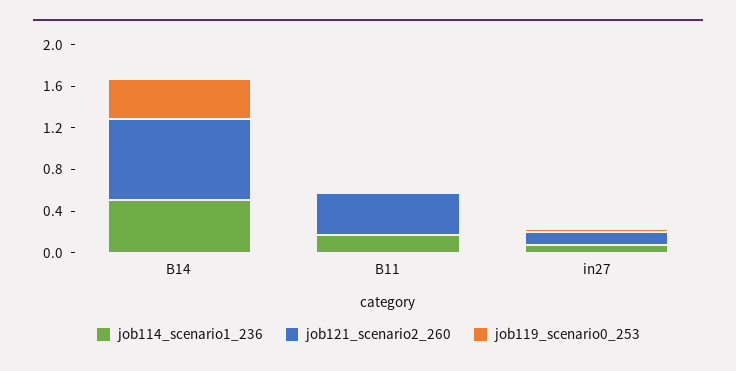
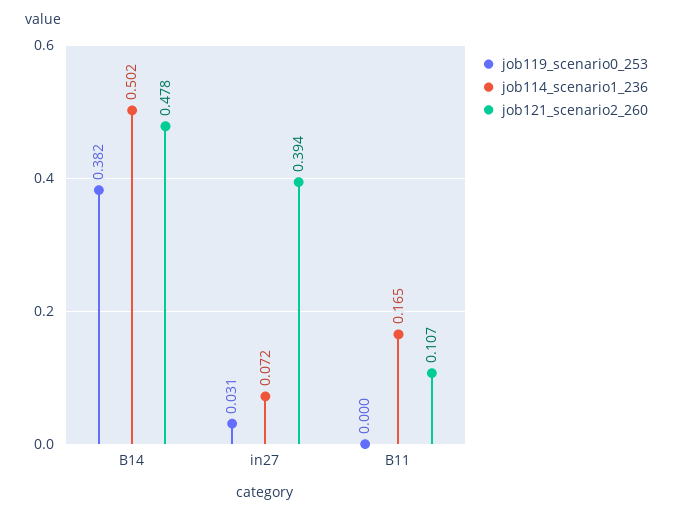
job121_scenario2_260, B14: 0.8 -> 0.478
job121_scenario2_260, B11: 0.4 -> 0.107
job121_scenario2_260, in27: 0.1 -> 0.394

